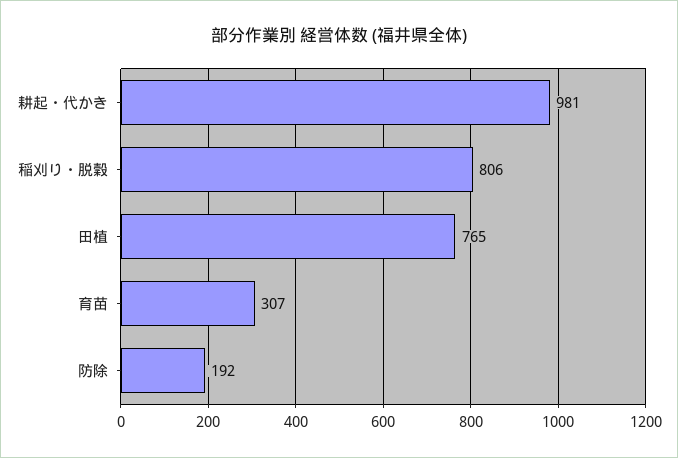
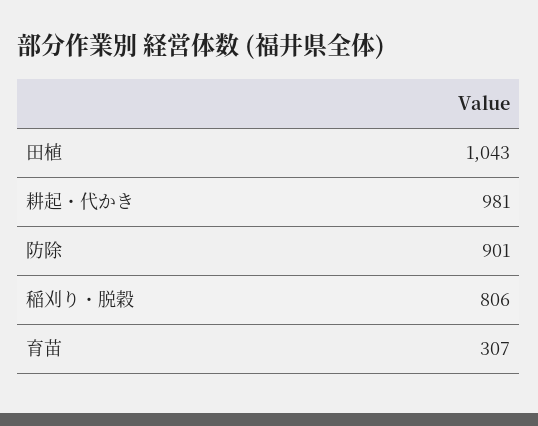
田植: 765 -> 1043
防除: 192 -> 901

